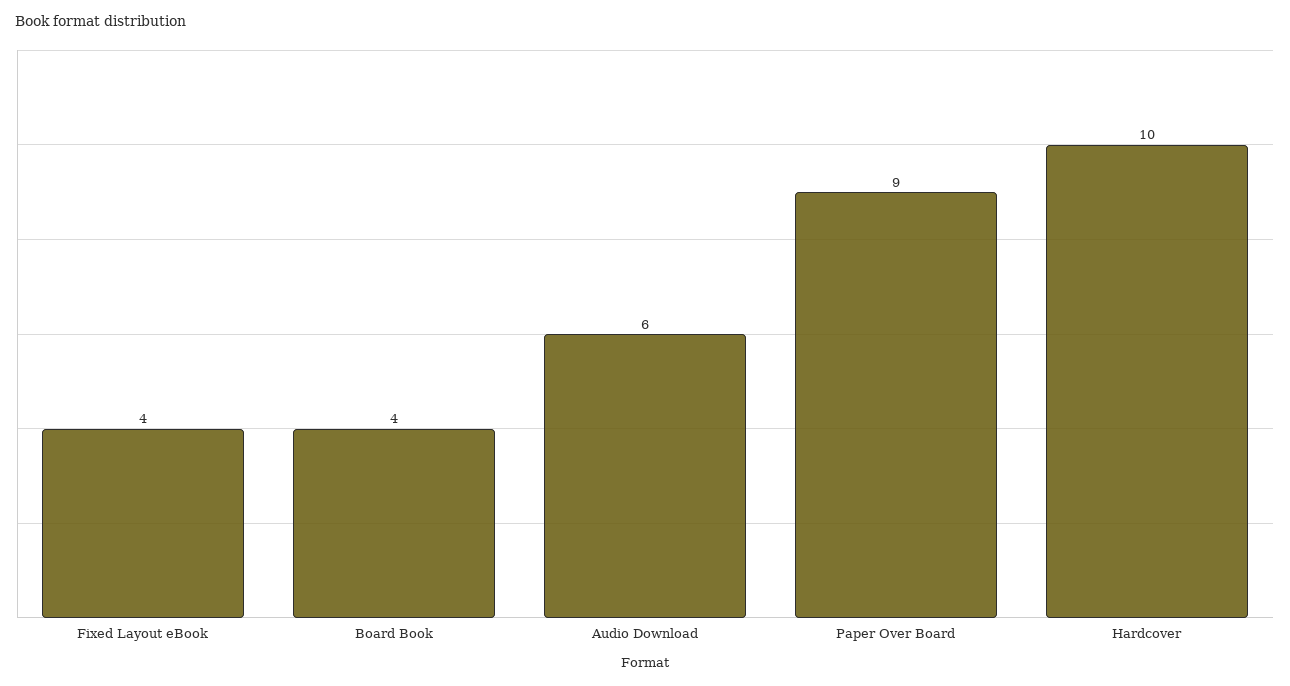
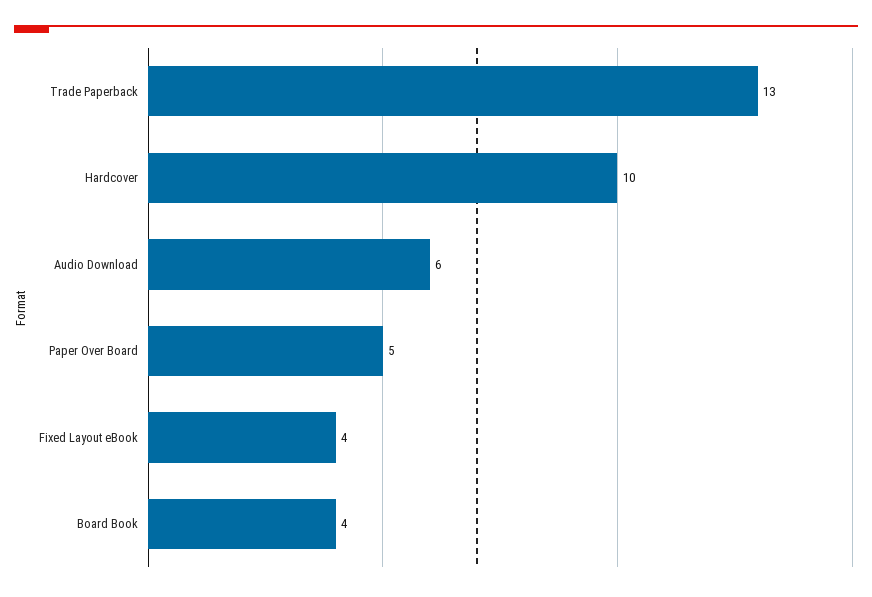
Paper Over Board: 9 -> 5
Trade Paperback: none -> 13

